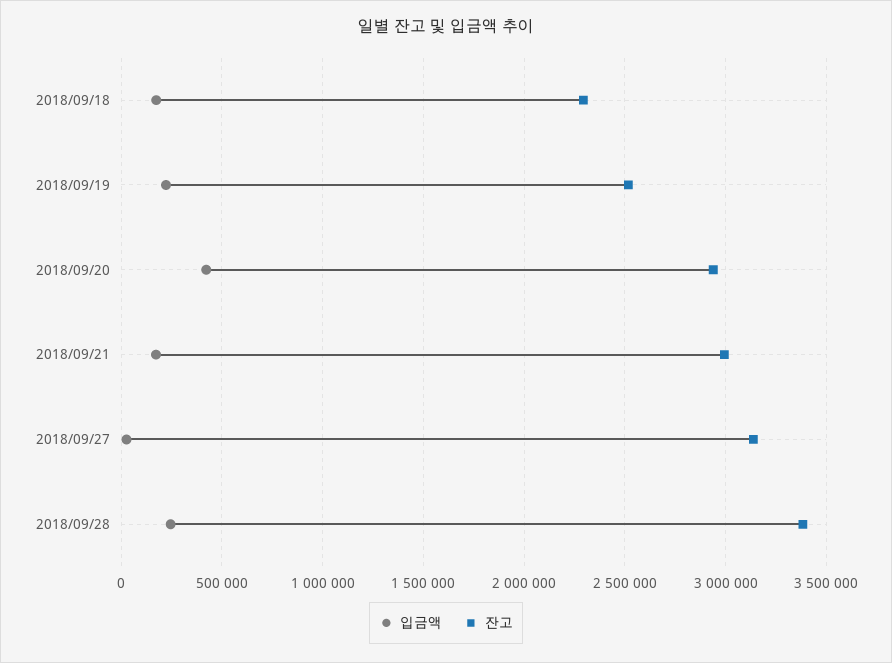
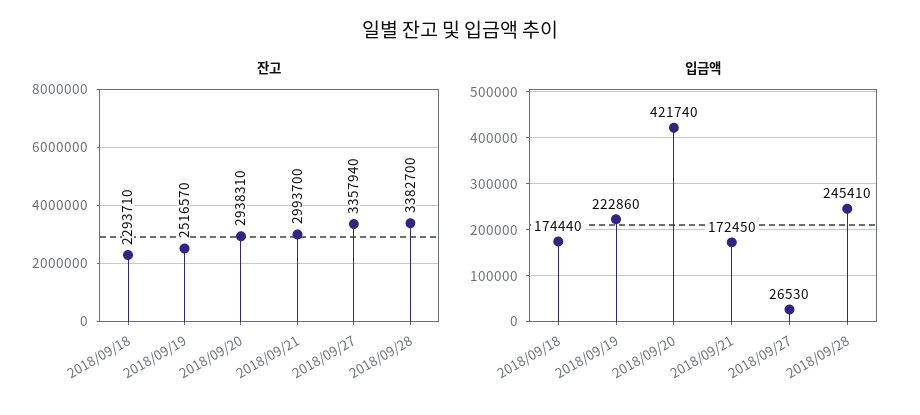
잔고, 2018/09/27: 3150000 -> 3357940

